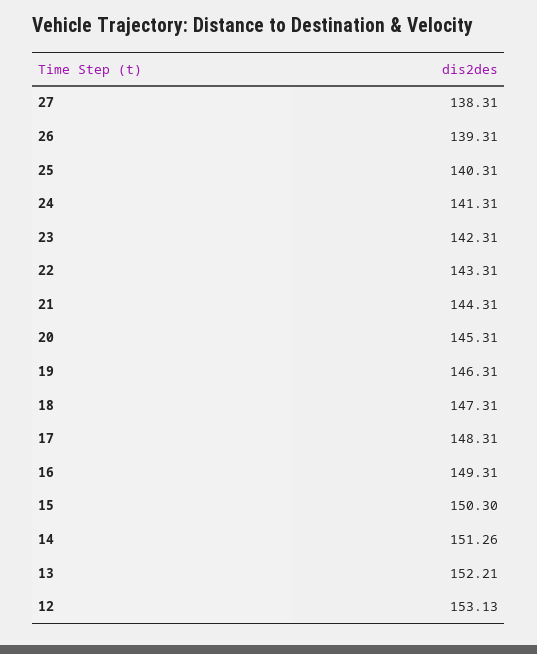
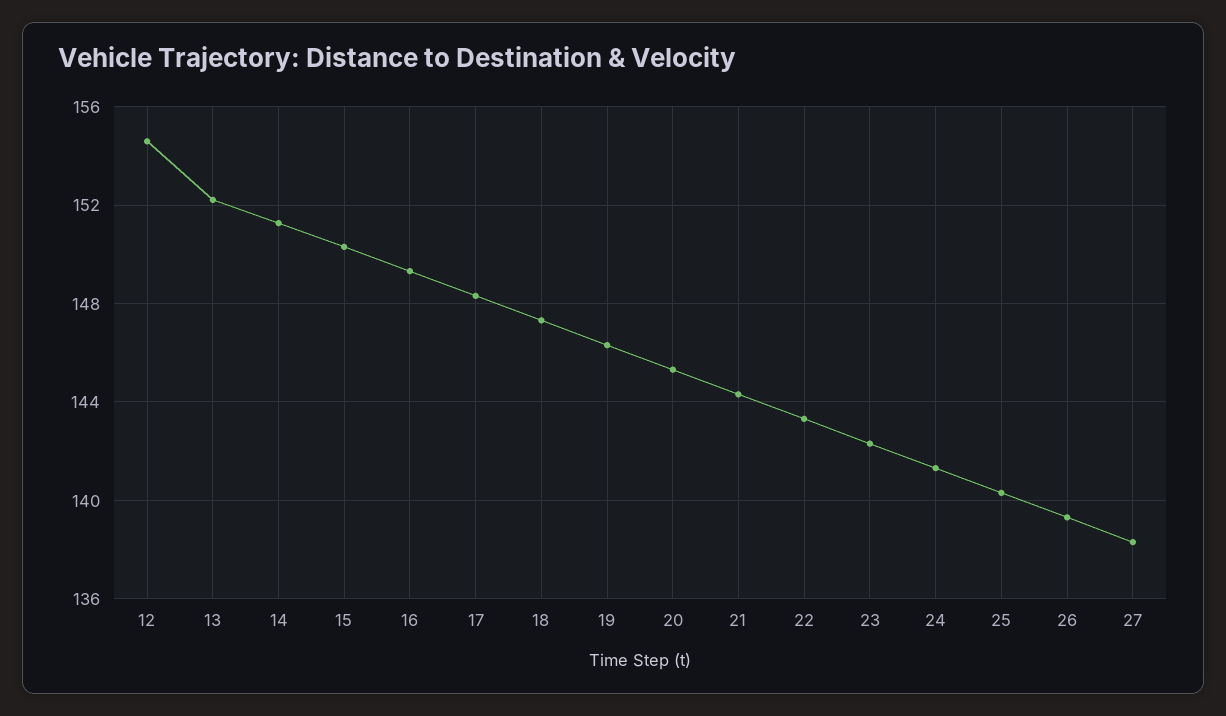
12: 153.13 -> 154.5

